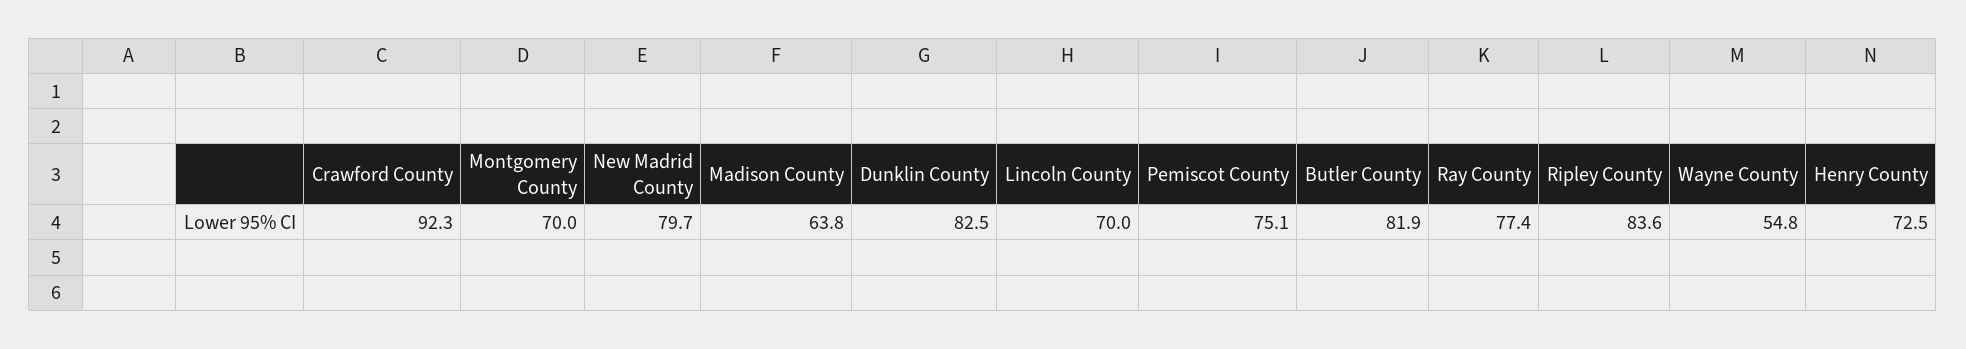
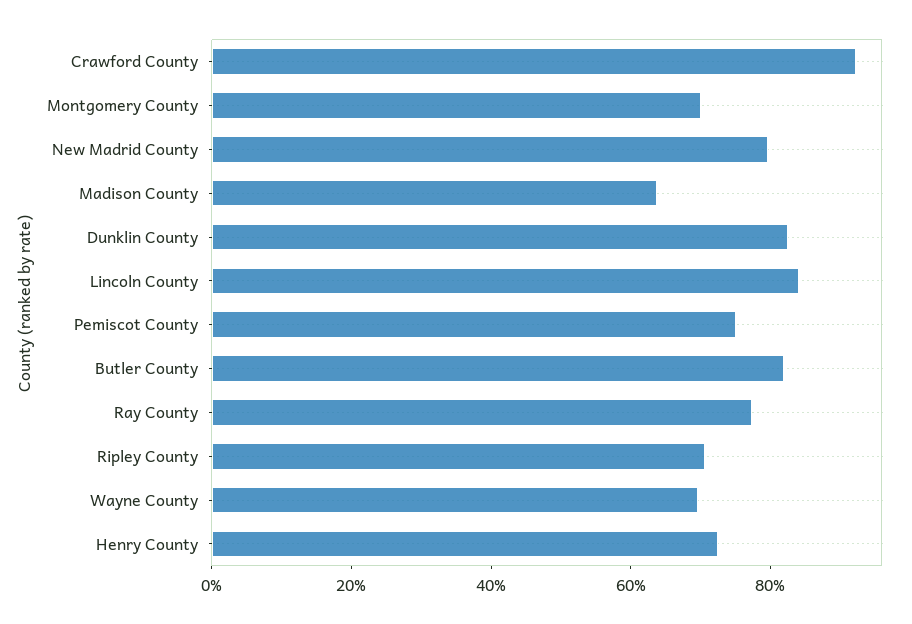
Lincoln County: 70 -> 85
Ripley County: 83.6 -> 70
Wayne County: 54.8 -> 70

